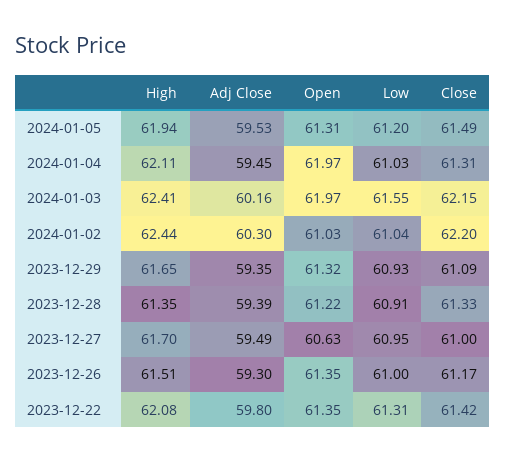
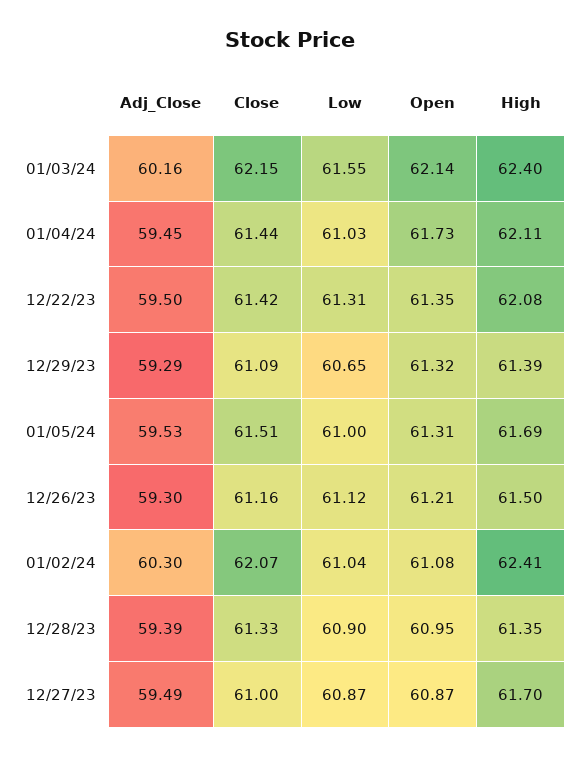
High, 2024-01-05: 61.94 -> 61.69
Low, 2024-01-05: 61.2 -> 61
Close, 2024-01-05: 61.49 -> 61.51
Open, 2024-01-04: 61.97 -> 61.73
Close, 2024-01-04: 61.31 -> 61.44
High, 2024-01-03: 62.41 -> 62.4
Open, 2024-01-03: 61.97 -> 62.14
High, 2024-01-02: 62.44 -> 62.41
Open, 2024-01-02: 61.03 -> 61.08
Close, 2024-01-02: 62.2 -> 62.07
High, 2023-12-29: 61.65 -> 61.39
Adj Close, 2023-12-29: 59.35 -> 59.29
Low, 2023-12-29: 60.93 -> 60.65
Open, 2023-12-28: 61.22 -> 60.95
Low, 2023-12-28: 60.91 -> 60.9
Open, 2023-12-27: 60.63 -> 60.87
Low, 2023-12-27: 60.95 -> 60.87
High, 2023-12-26: 61.51 -> 61.5
Open, 2023-12-26: 61.35 -> 61.21
Low, 2023-12-26: 61 -> 61.12
Close, 2023-12-26: 61.17 -> 61.16
Adj Close, 2023-12-22: 59.8 -> 59.5

